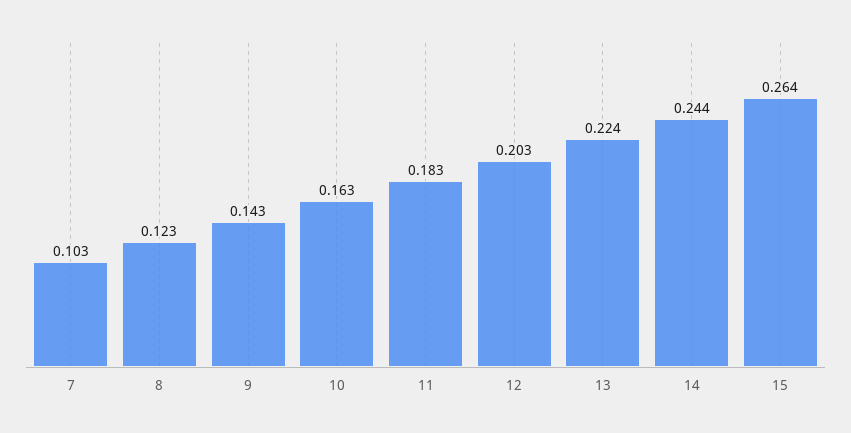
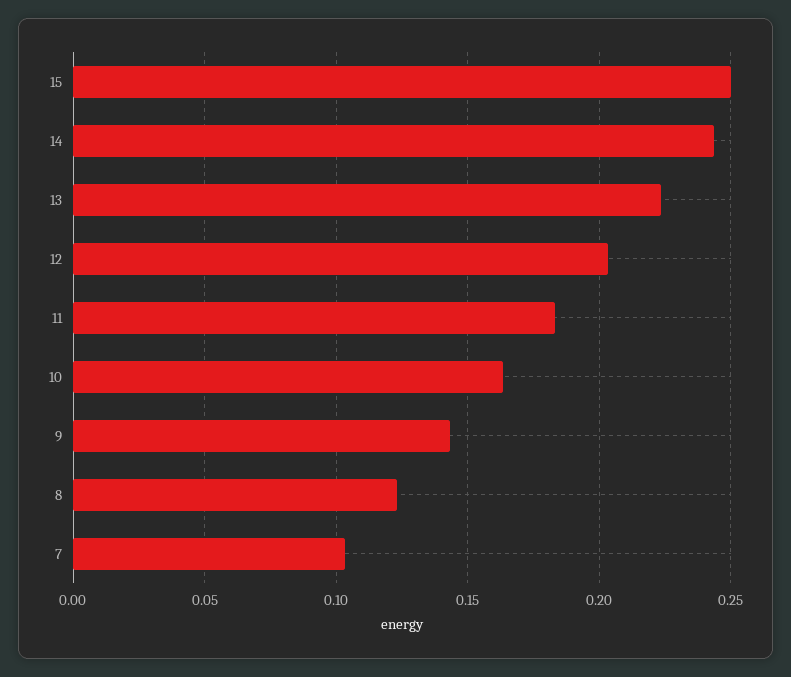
15: 0.264 -> 0.25

